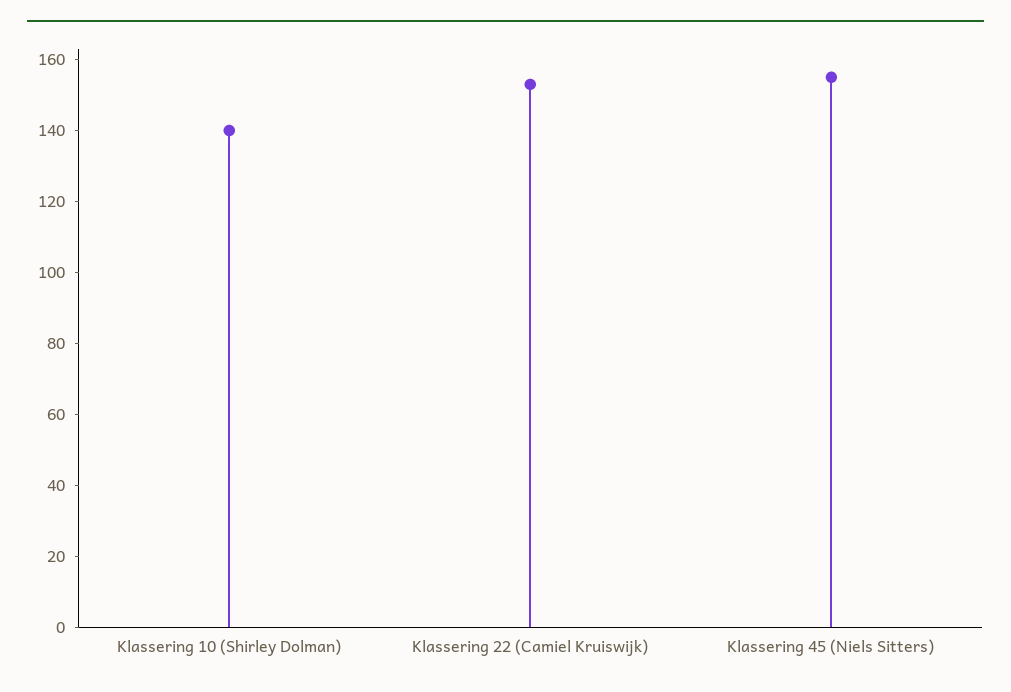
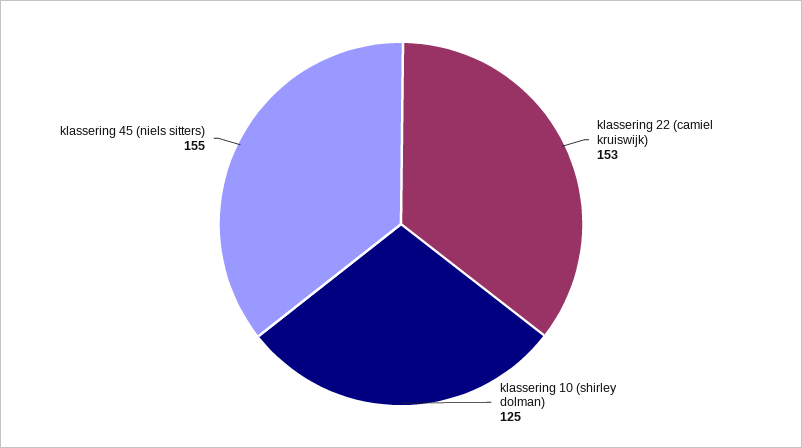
Klassering 10 (Shirley Dolman): 140 -> 125

